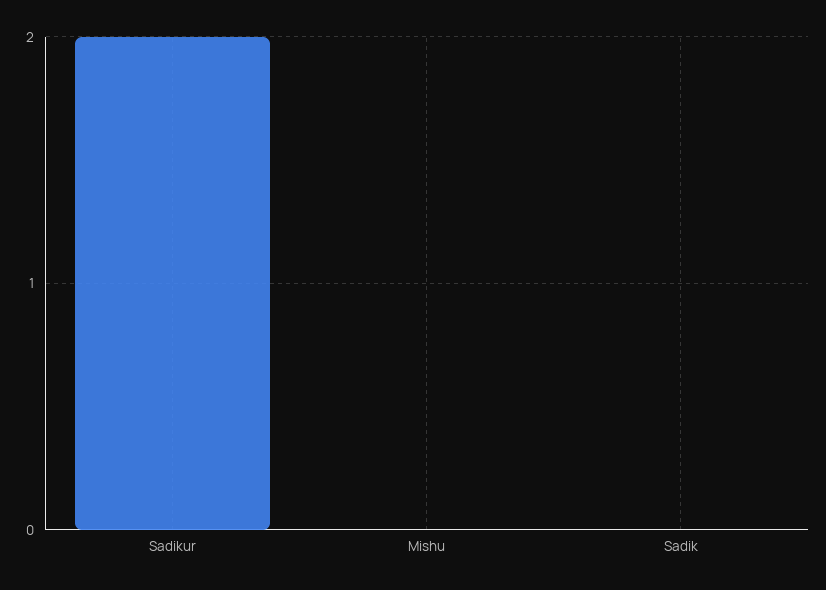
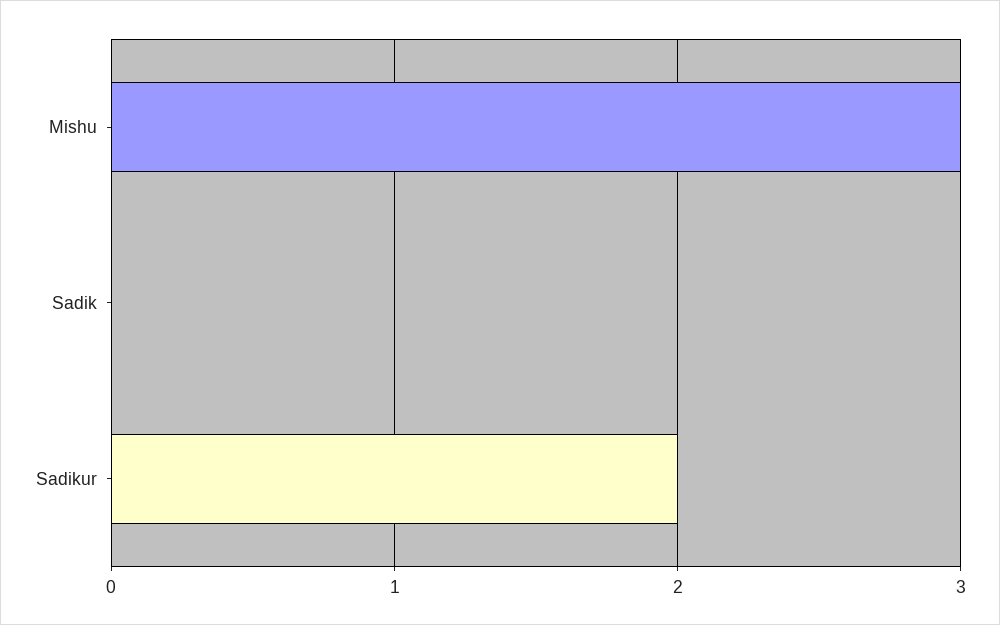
Mishu: 0 -> 3

